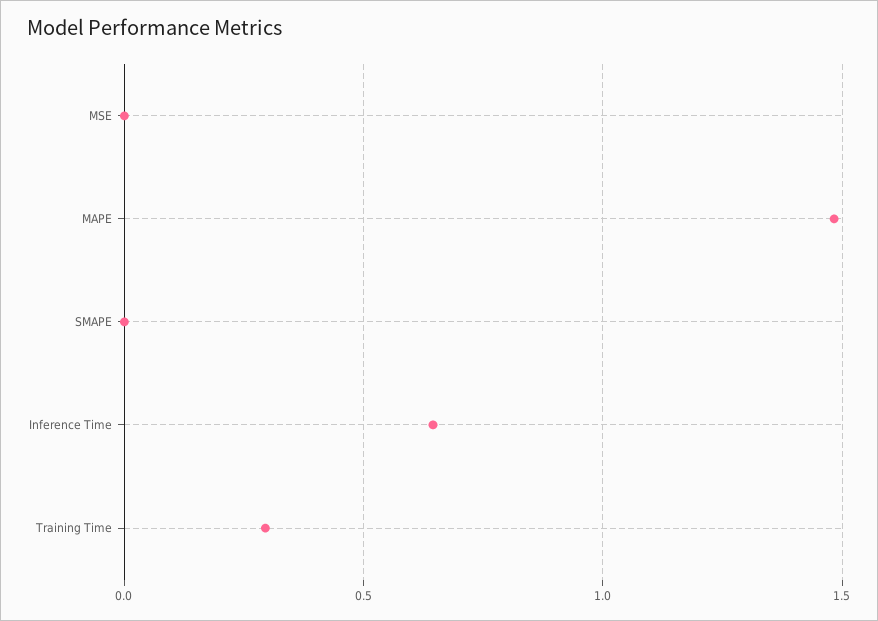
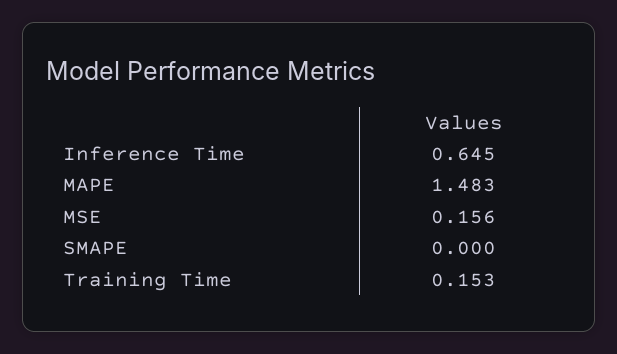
MSE: 0 -> 0.156
Training Time: 0.3 -> 0.153

